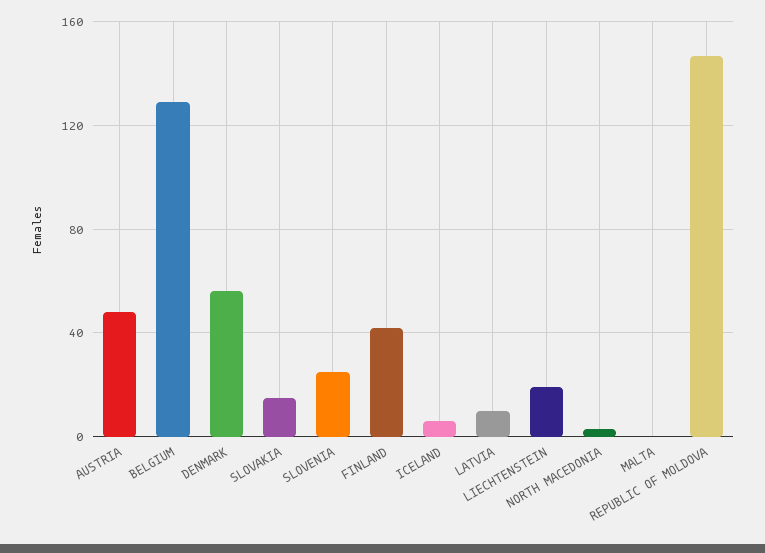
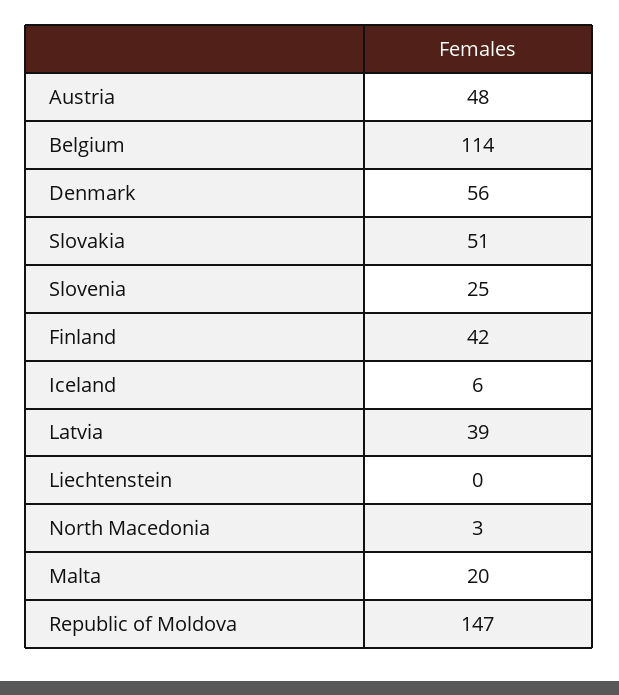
BELGIUM: 130 -> 114
SLOVAKIA: 15 -> 51
LATVIA: 10 -> 39
LIECHTENSTEIN: 20 -> 0
MALTA: 0 -> 20

